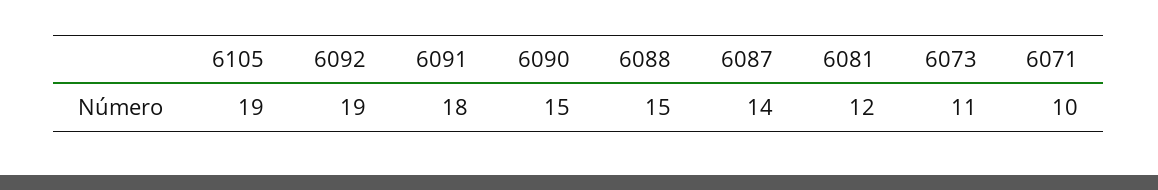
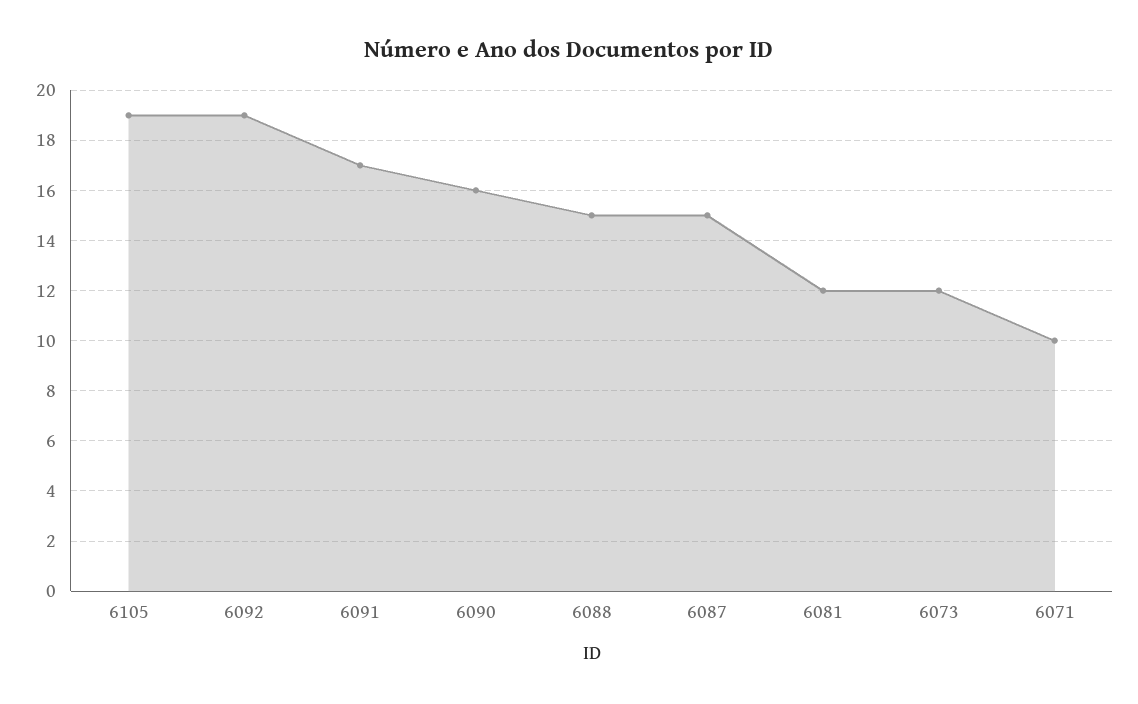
6091: 18 -> 17
6090: 15 -> 16
6087: 14 -> 15
6073: 11 -> 12

